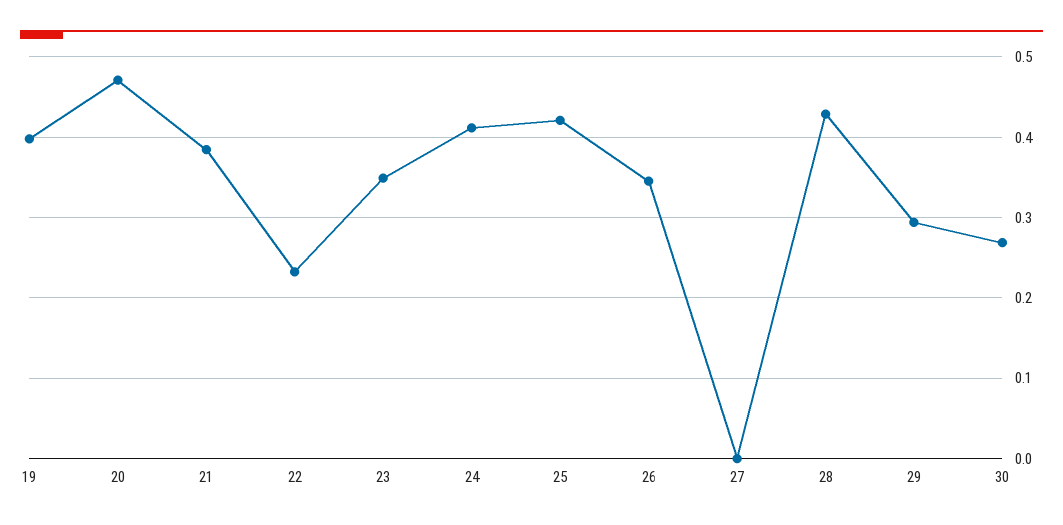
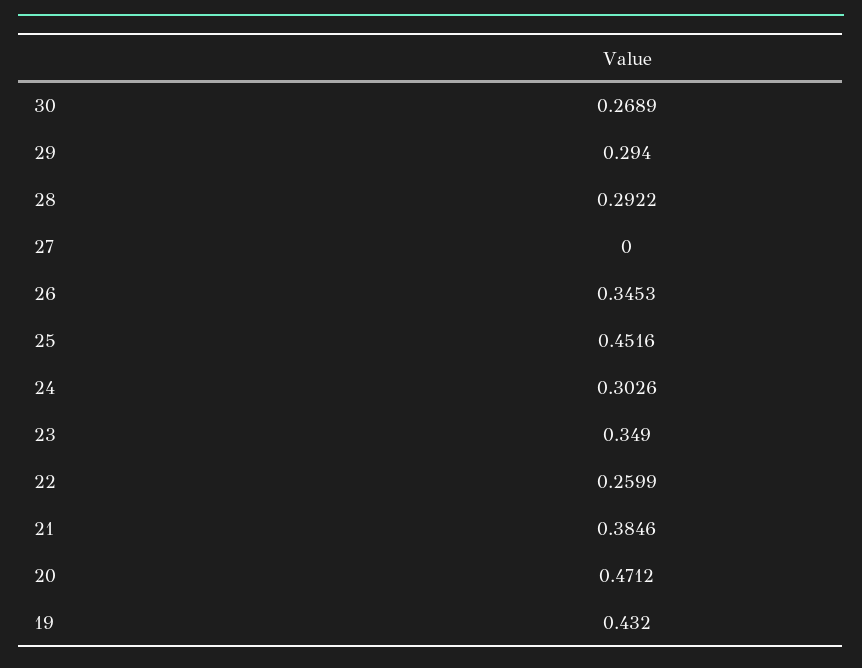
19: 0.4 -> 0.432
22: 0.23 -> 0.2599
24: 0.41 -> 0.3026
25: 0.42 -> 0.4516
28: 0.43 -> 0.2922

